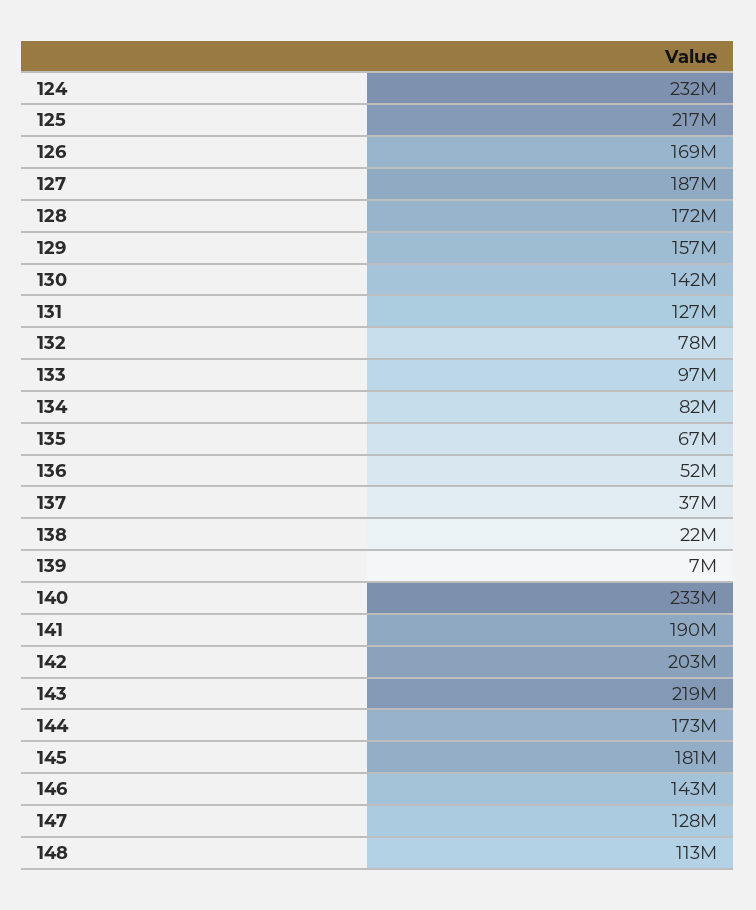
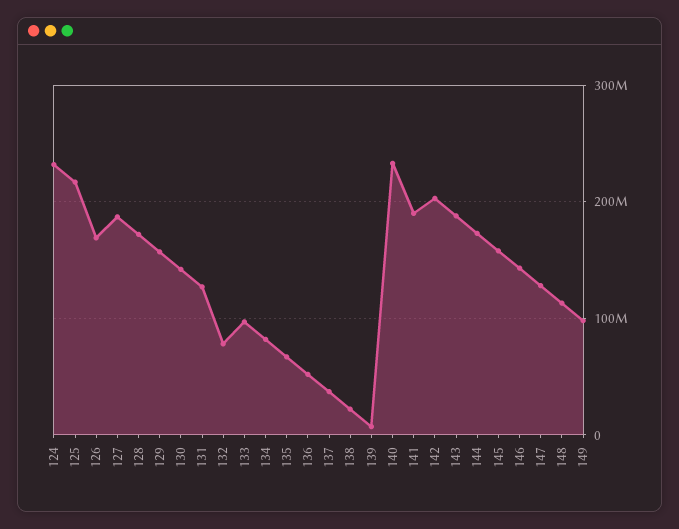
143: 219000000 -> 190000000
145: 181000000 -> 160000000
149: none -> 100000000

